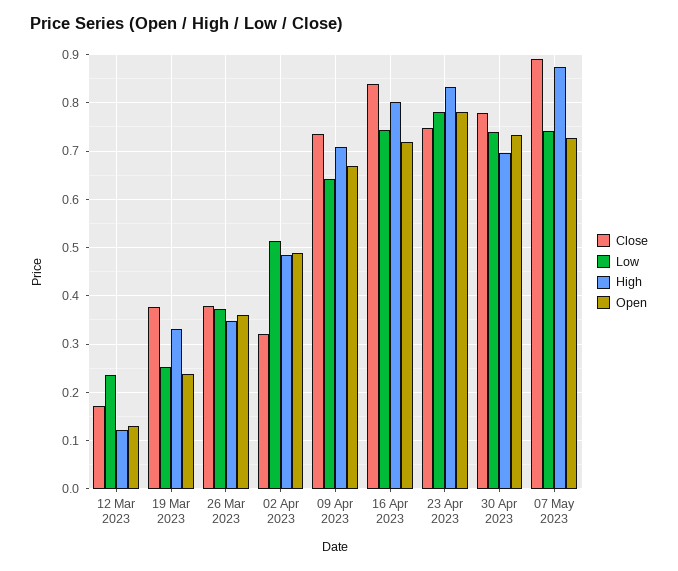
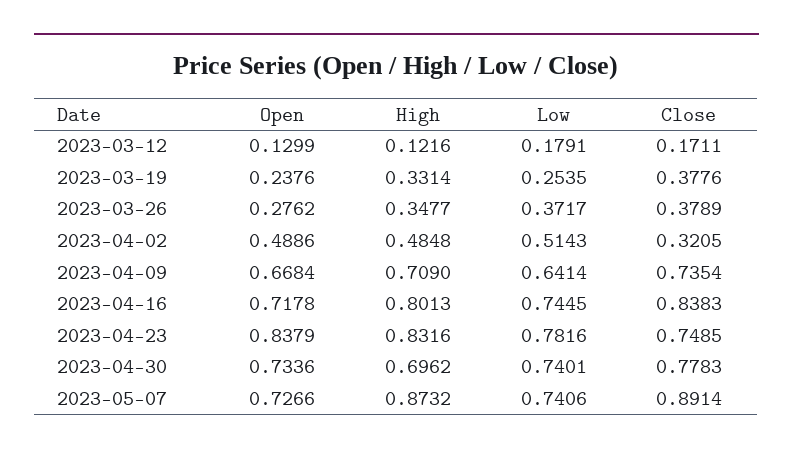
Low, 12 Mar 2023: 0.24 -> 0.1791
Open, 26 Mar 2023: 0.36 -> 0.2762
Open, 23 Apr 2023: 0.78 -> 0.8379

